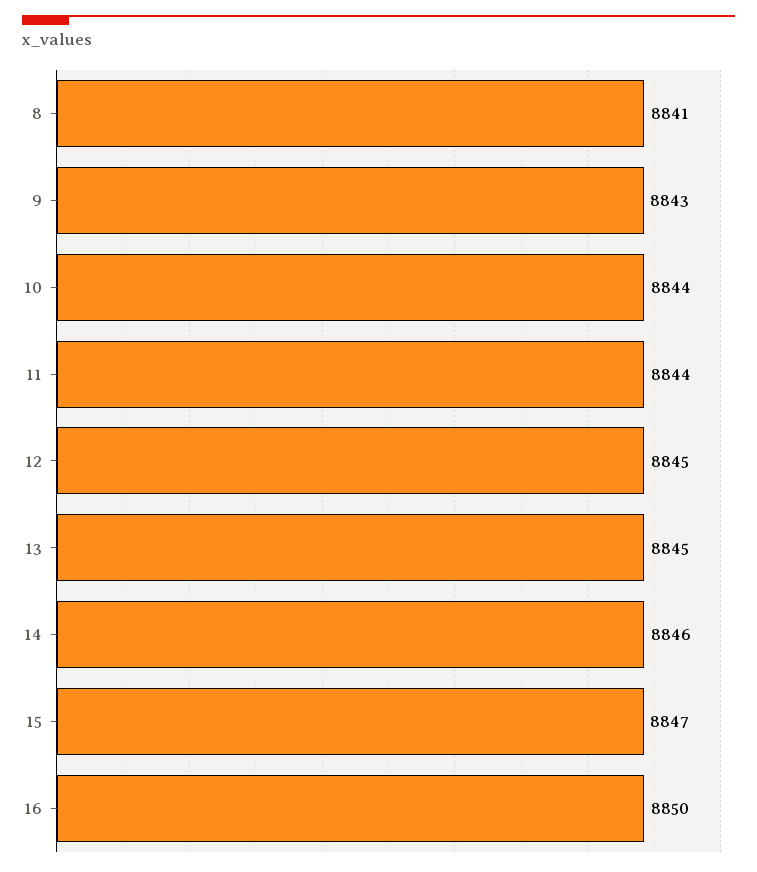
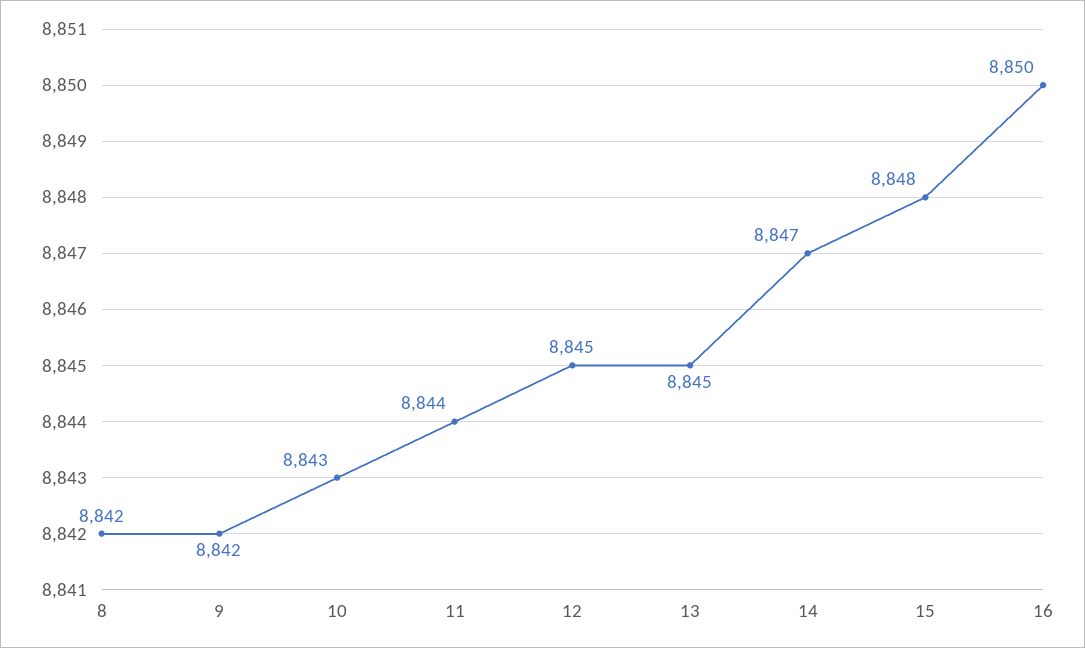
8: 8841 -> 8842
9: 8843 -> 8842
10: 8844 -> 8843
14: 8846 -> 8847
15: 8847 -> 8848

